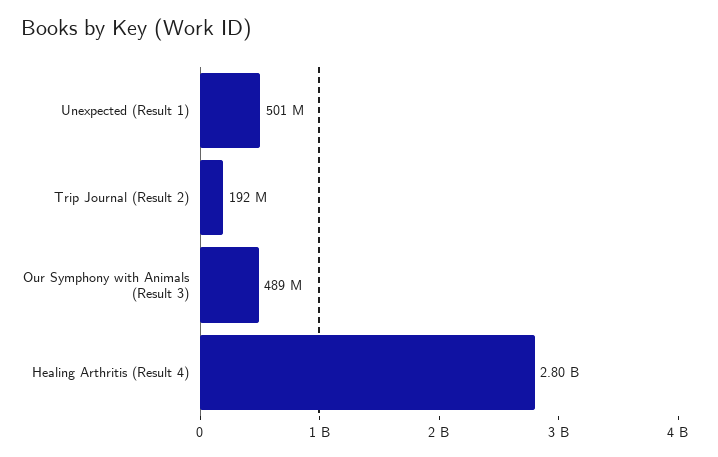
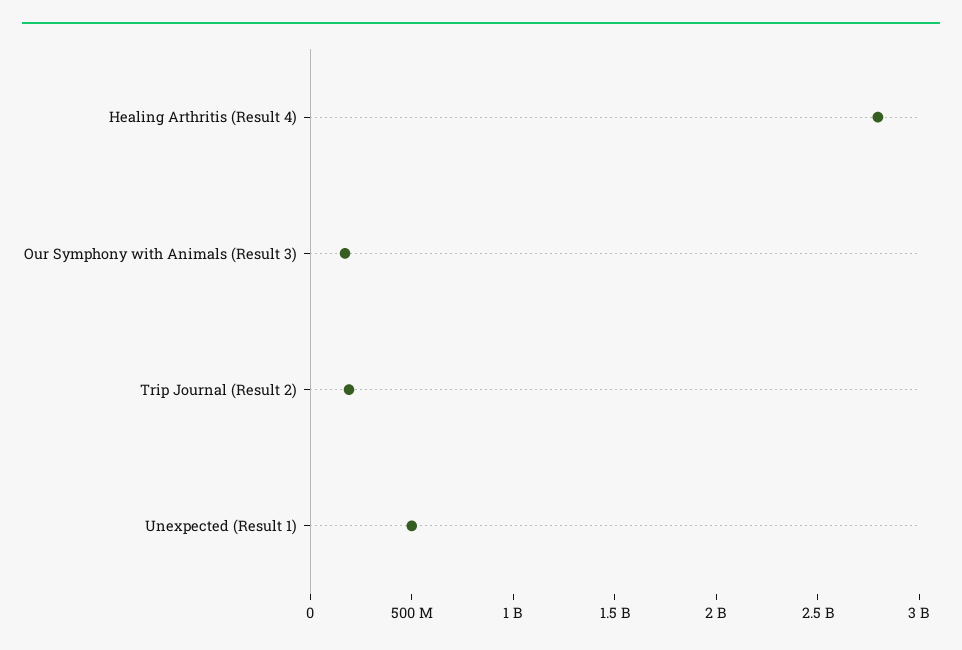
Our Symphony with Animals (Result 3): 489000000 -> 200000000

